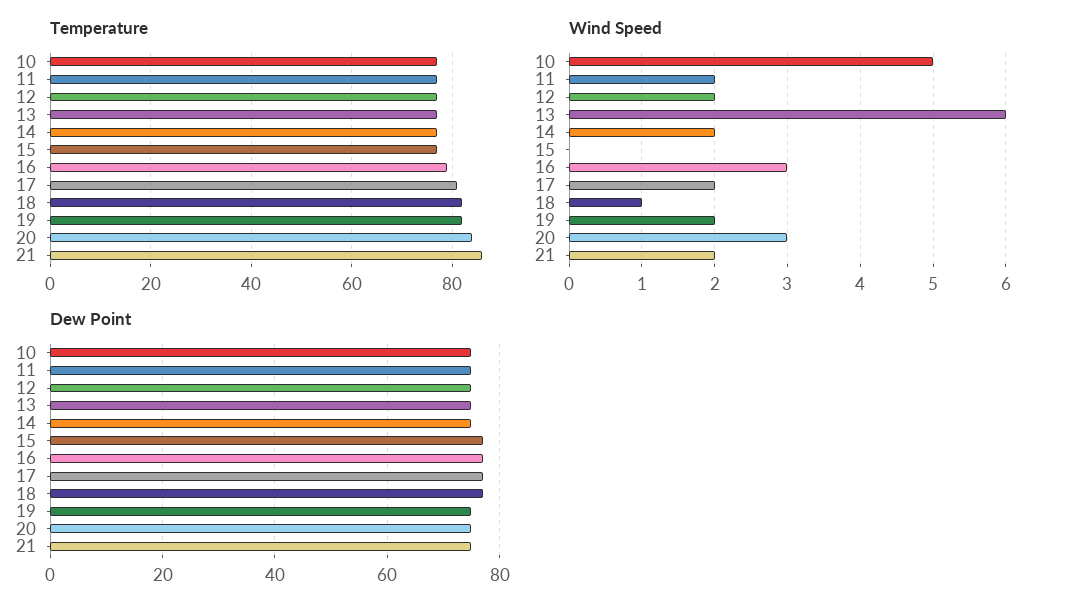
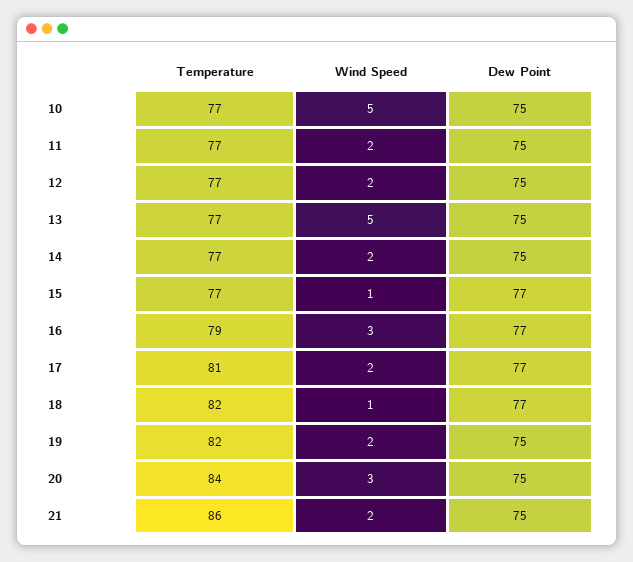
Wind Speed, 13: 6 -> 5
Wind Speed, 15: 0 -> 1

